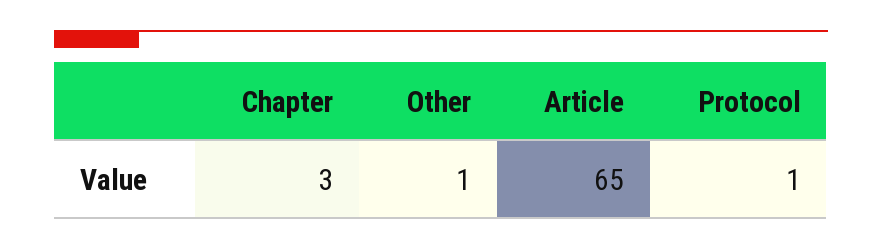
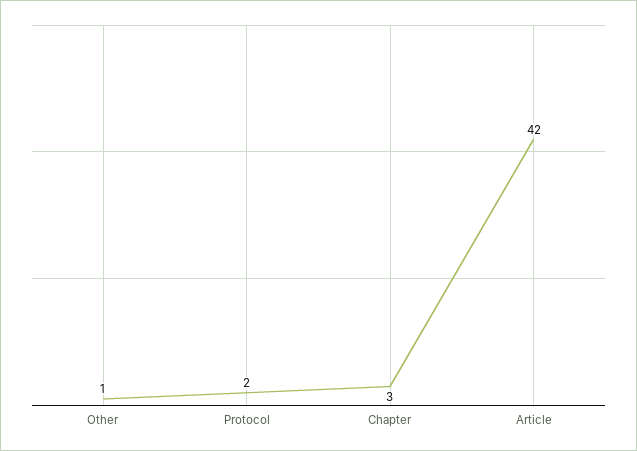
Article: 65 -> 42
Protocol: 1 -> 2

